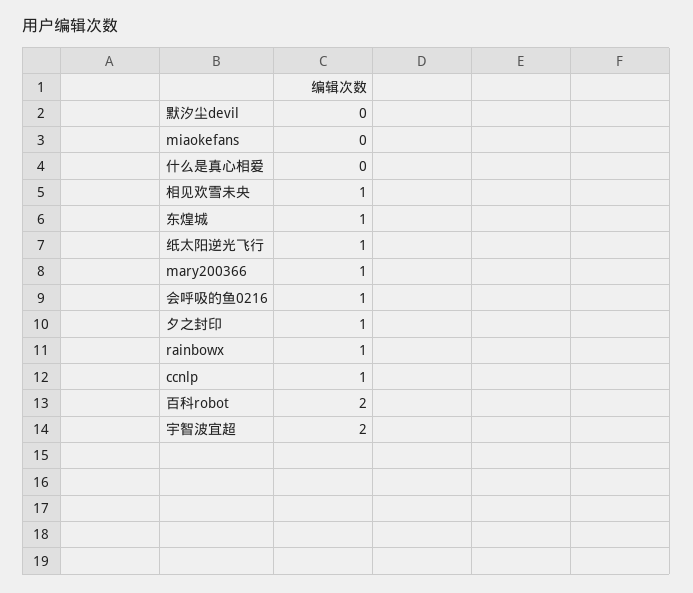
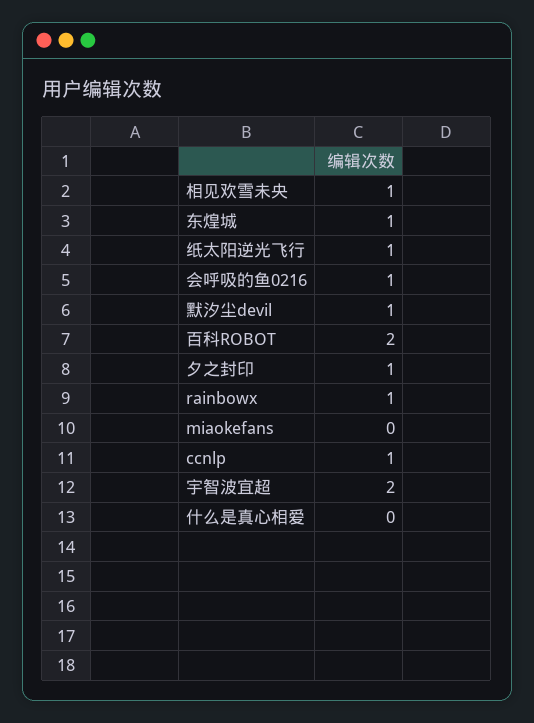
默汐尘devil: 0 -> 1
mary200366: 1 -> none

